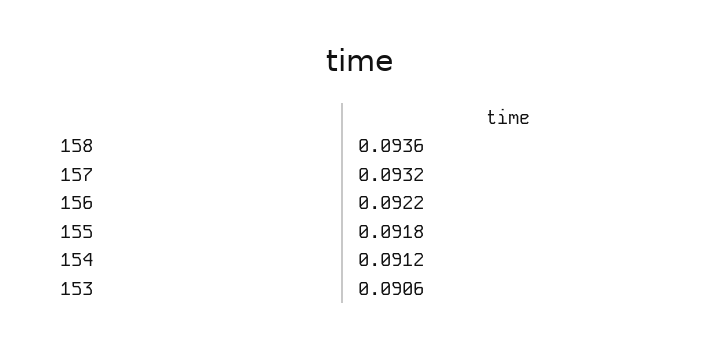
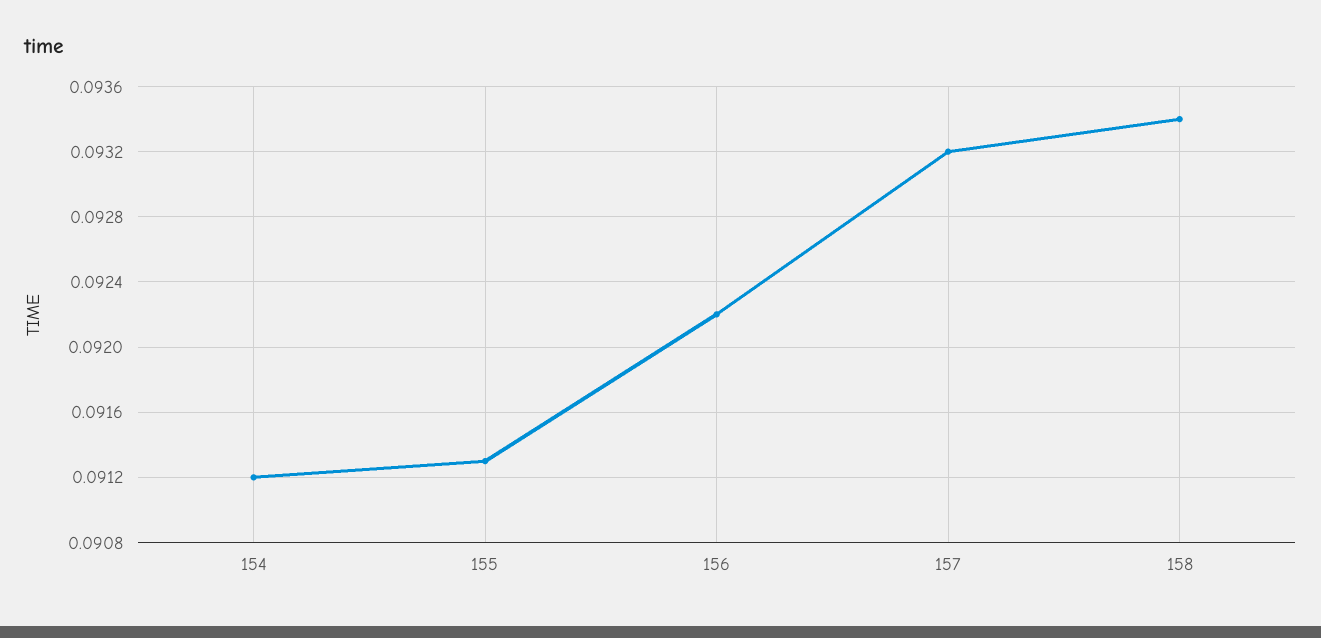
158: 0.0936 -> 0.0934
155: 0.0918 -> 0.0913
153: 0.0906 -> none

